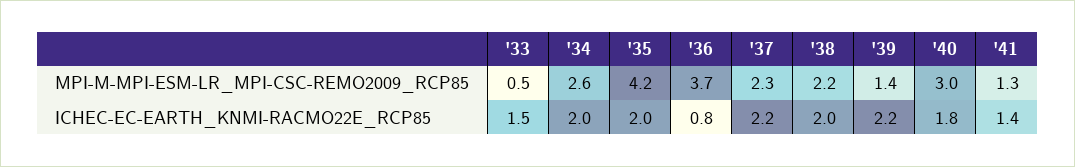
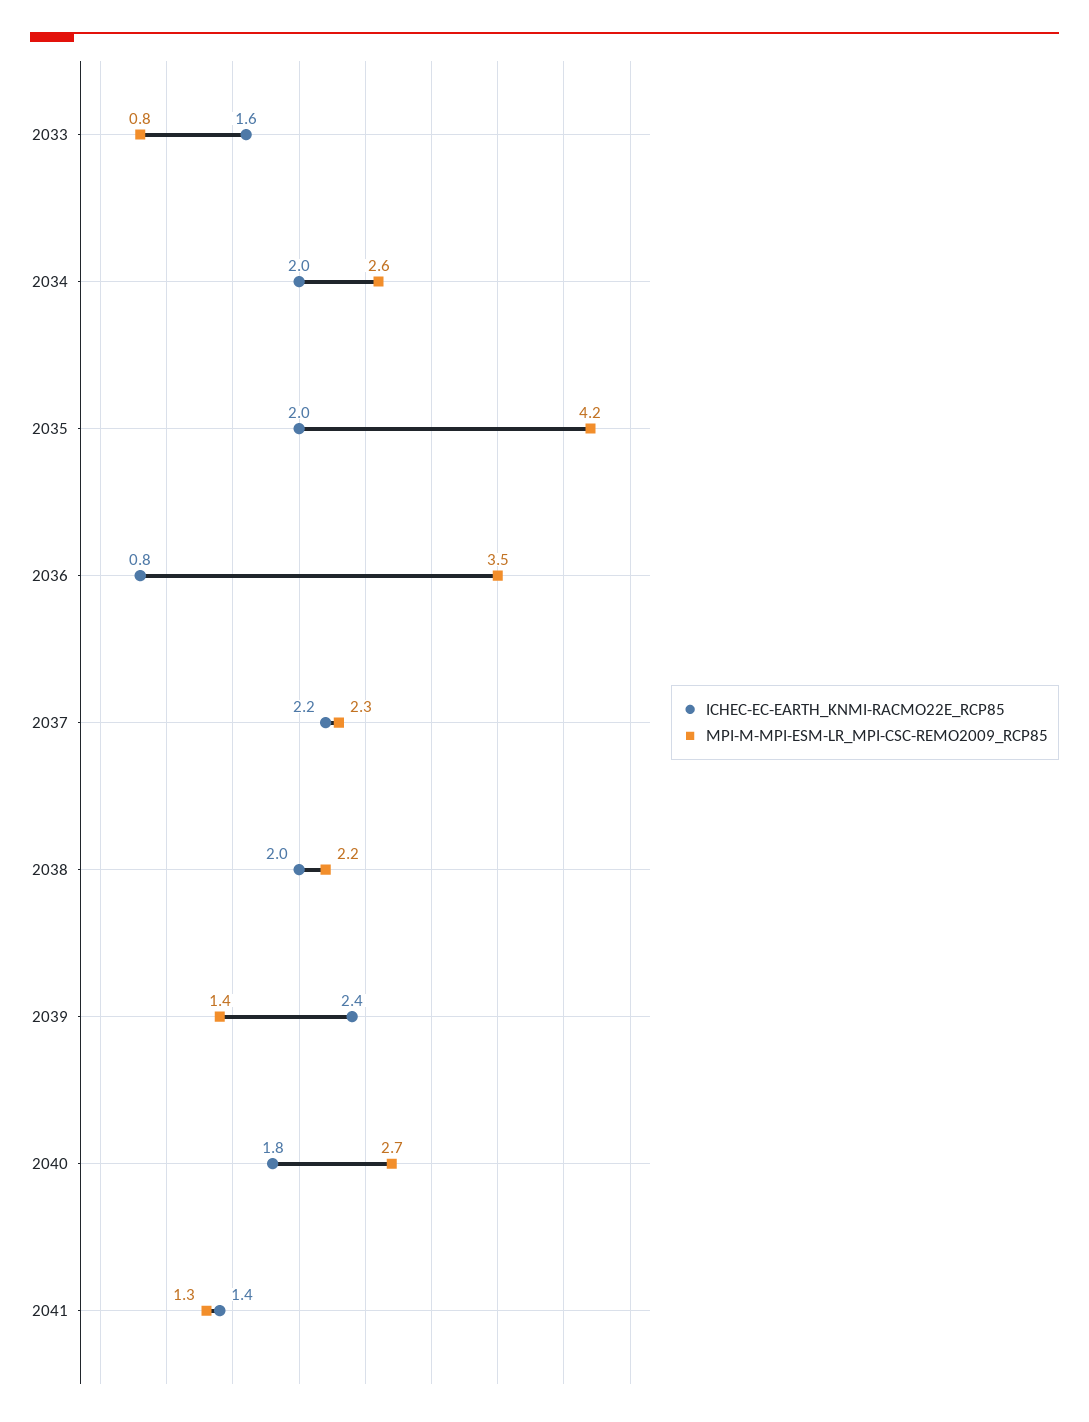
MPI-M-MPI-ESM-LR_MPI-CSC-REMO2009_RCP85, '33: 0.5 -> 0.8
MPI-M-MPI-ESM-LR_MPI-CSC-REMO2009_RCP85, '36: 3.7 -> 3.5
MPI-M-MPI-ESM-LR_MPI-CSC-REMO2009_RCP85, '40: 3 -> 2.7
ICHEC-EC-EARTH_KNMI-RACMO22E_RCP85, '33: 1.5 -> 1.6
ICHEC-EC-EARTH_KNMI-RACMO22E_RCP85, '39: 2.2 -> 2.4

